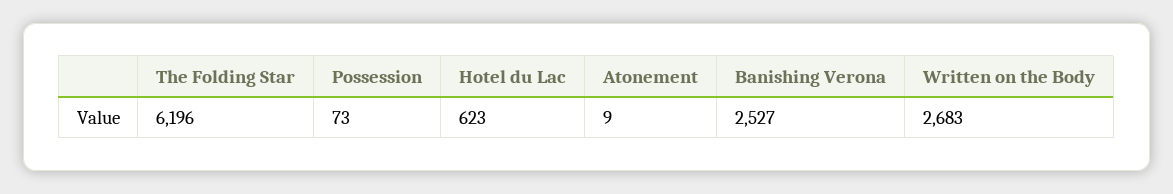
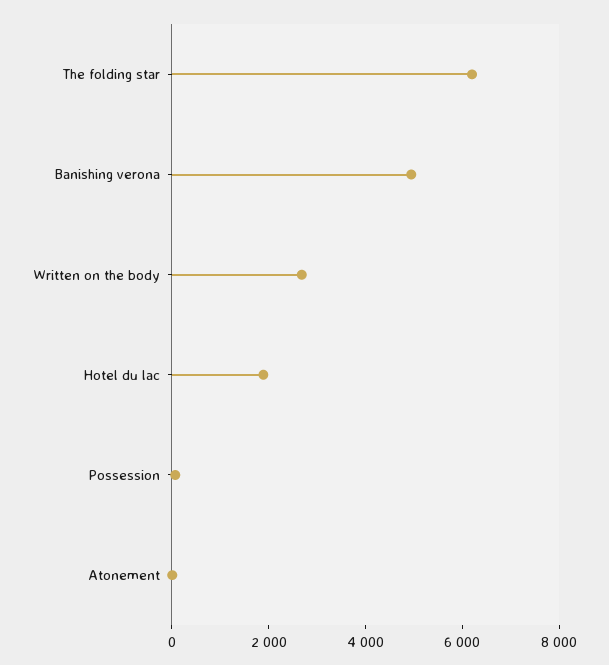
Hotel du Lac: 623 -> 2000
Banishing Verona: 2527 -> 5000

